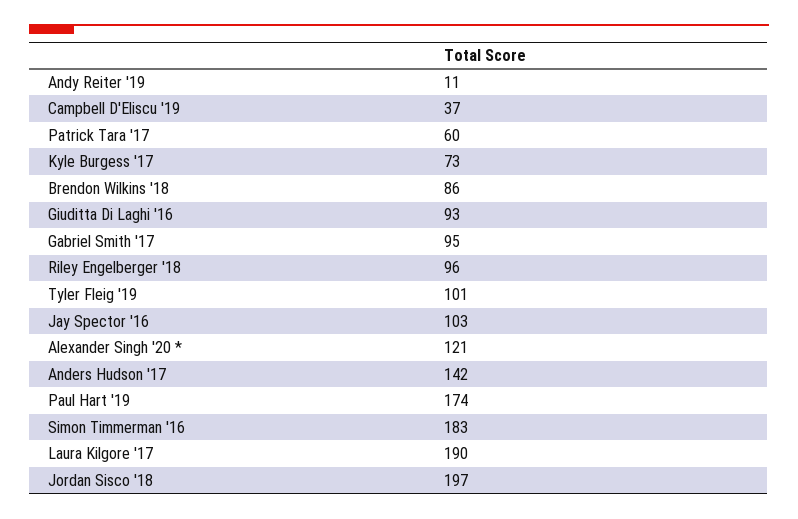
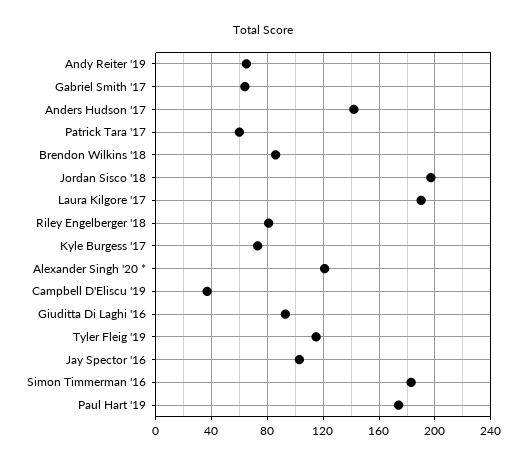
Andy Reiter '19: 11 -> 65
Gabriel Smith '17: 95 -> 65
Riley Engelberger '18: 96 -> 80
Tyler Fleig '19: 101 -> 115

